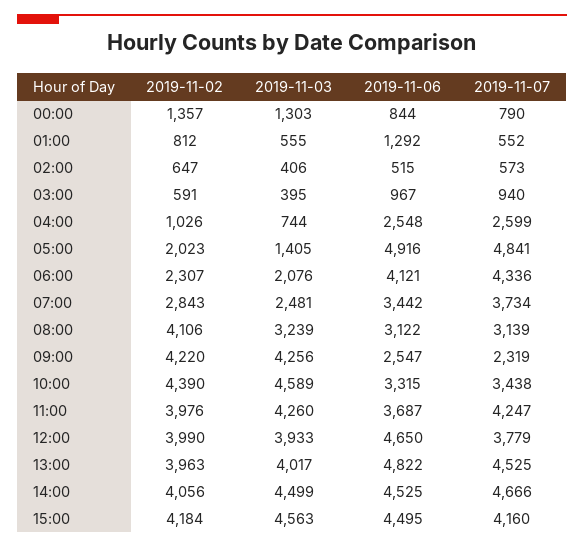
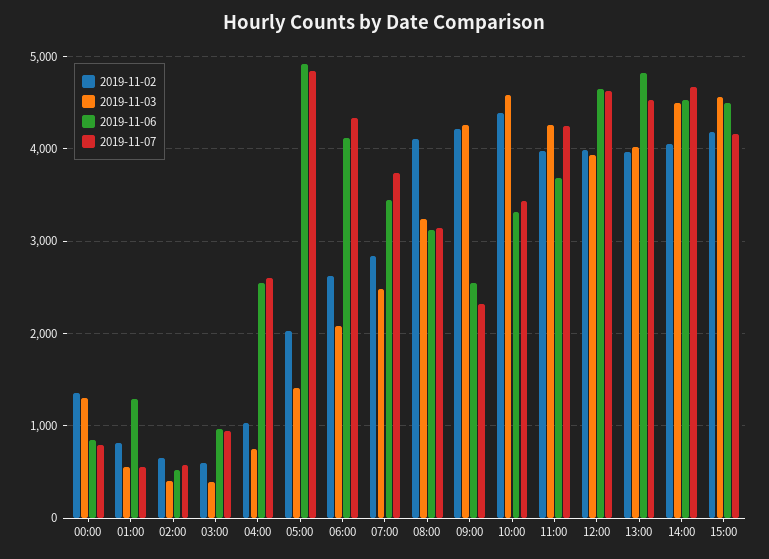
2019-11-02, 06:00: 2307 -> 2600
2019-11-07, 12:00: 3779 -> 4600

